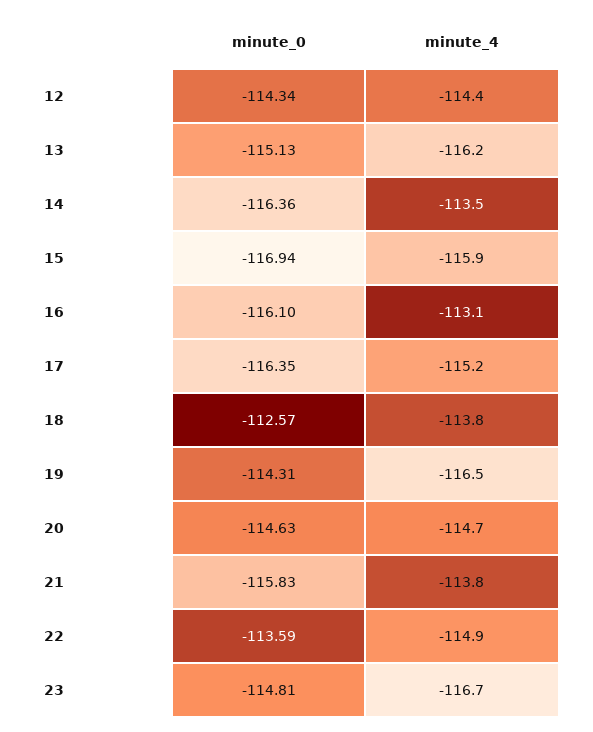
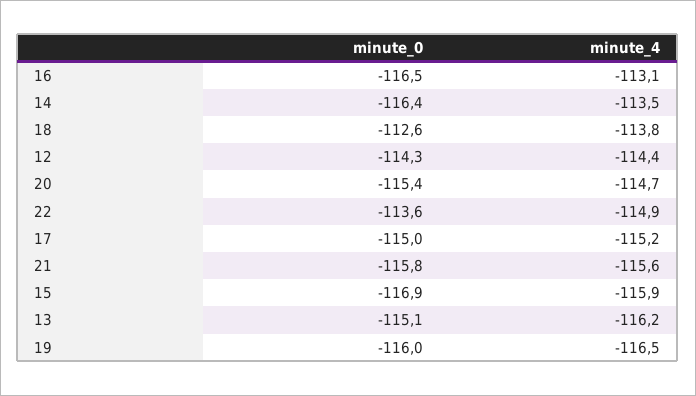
minute_0, 16: -116.1 -> -116.5
minute_0, 17: -116.35 -> -115
minute_0, 19: -114.31 -> -116
minute_0, 20: -114.63 -> -115.4
minute_4, 21: -113.8 -> -115.6
minute_0, 23: -114.81 -> none
minute_4, 23: -116.7 -> none

